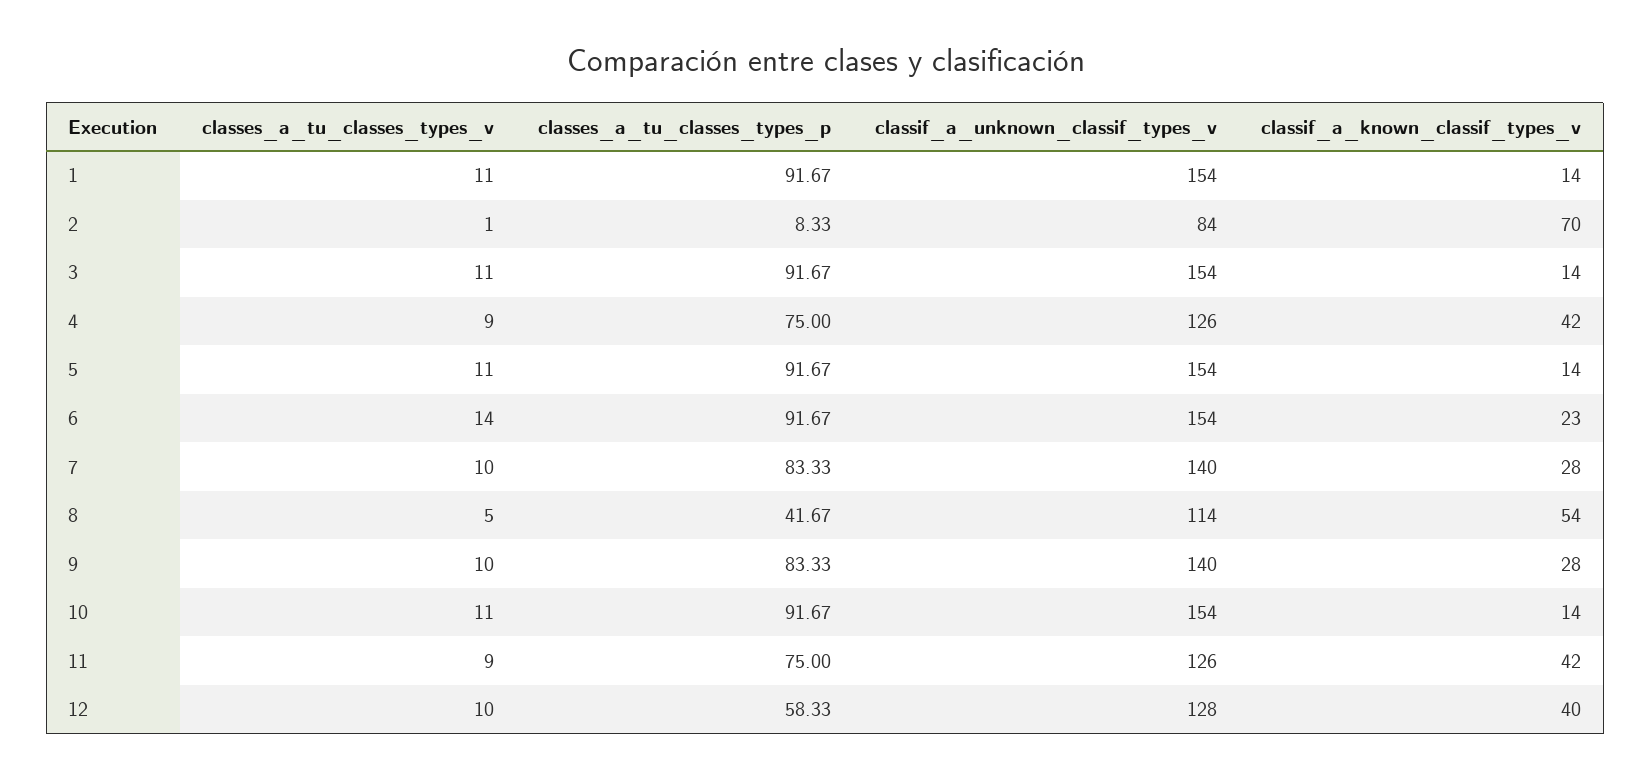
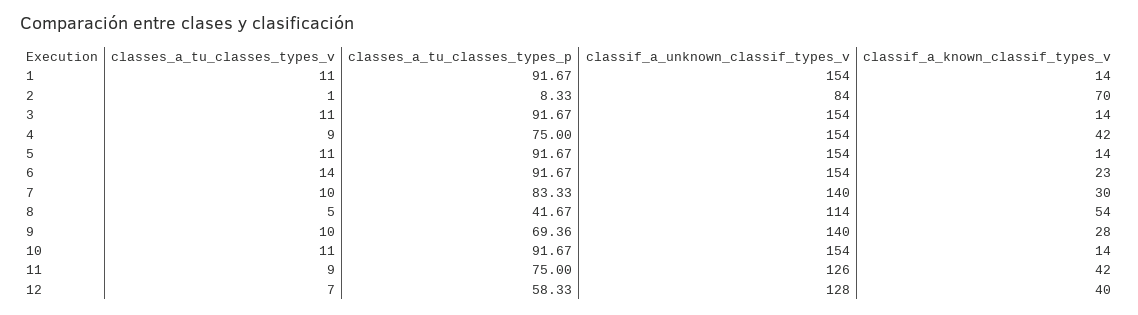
classif_a_unknown_classif_types_v, 4: 126 -> 154
classif_a_known_classif_types_v, 7: 28 -> 30
classes_a_tu_classes_types_p, 9: 83.33 -> 69.36
classes_a_tu_classes_types_v, 12: 10 -> 7

